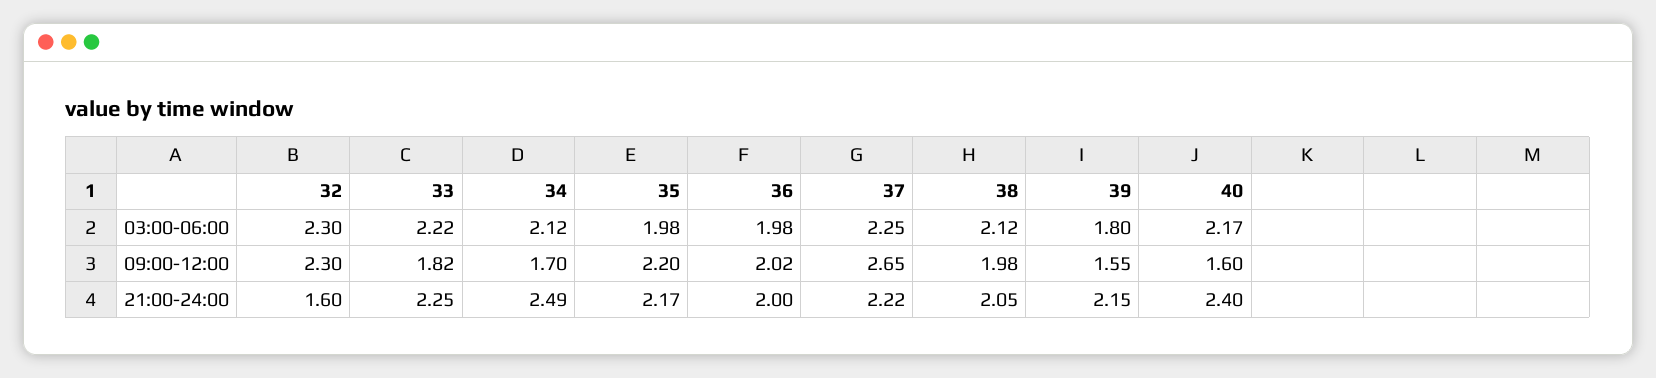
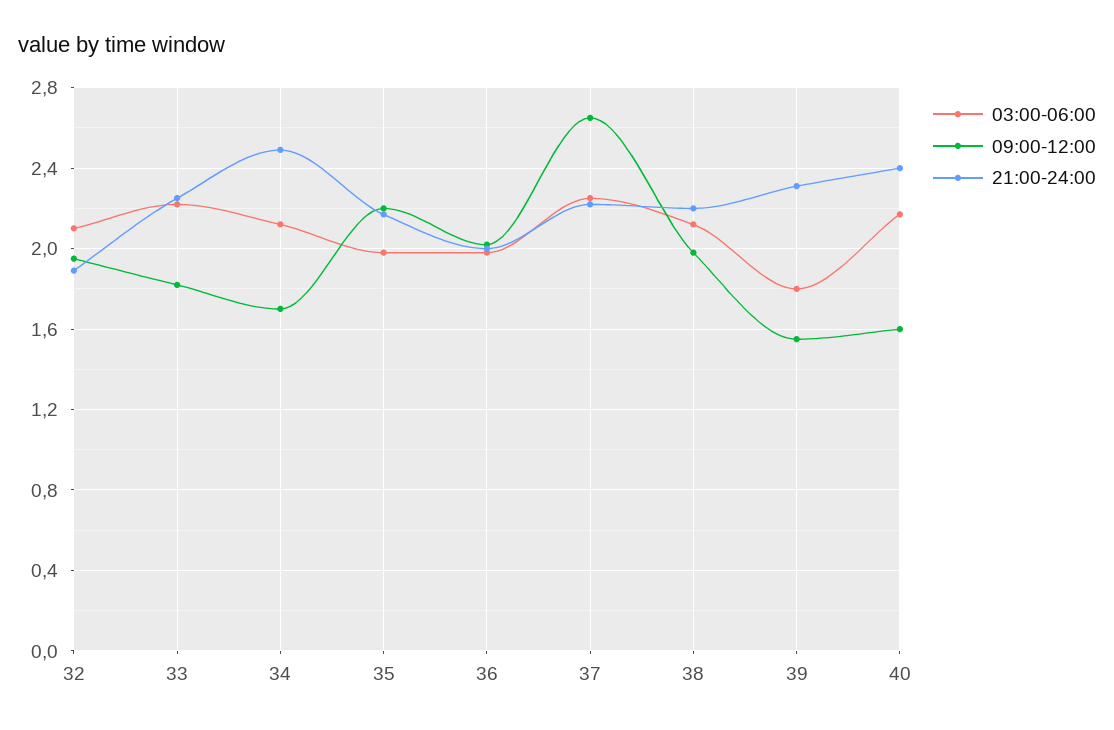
03:00-06:00, 32: 2.3 -> 2.1
09:00-12:00, 32: 2.3 -> 1.95
21:00-24:00, 32: 1.6 -> 1.9
21:00-24:00, 38: 2.05 -> 2.2
21:00-24:00, 39: 2.15 -> 2.3

